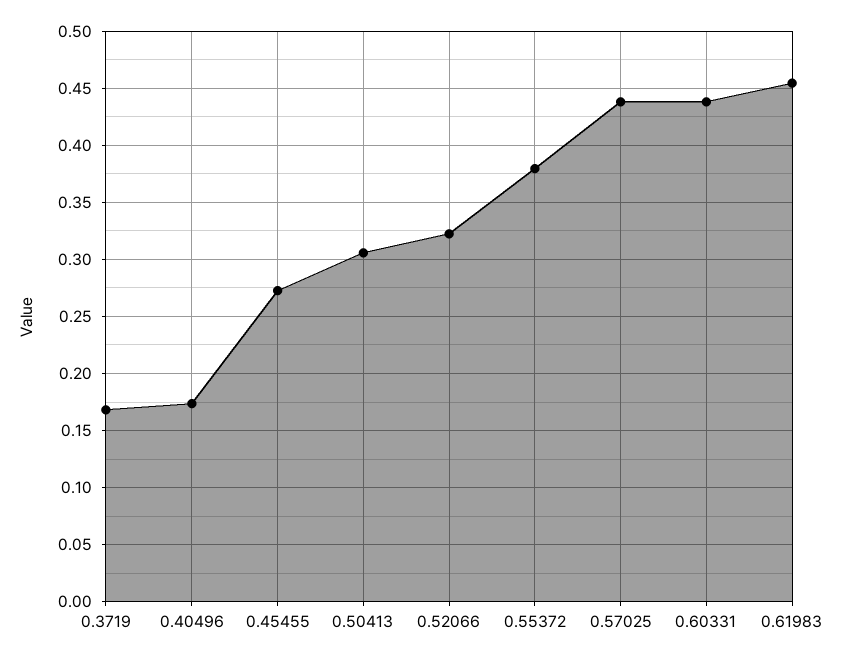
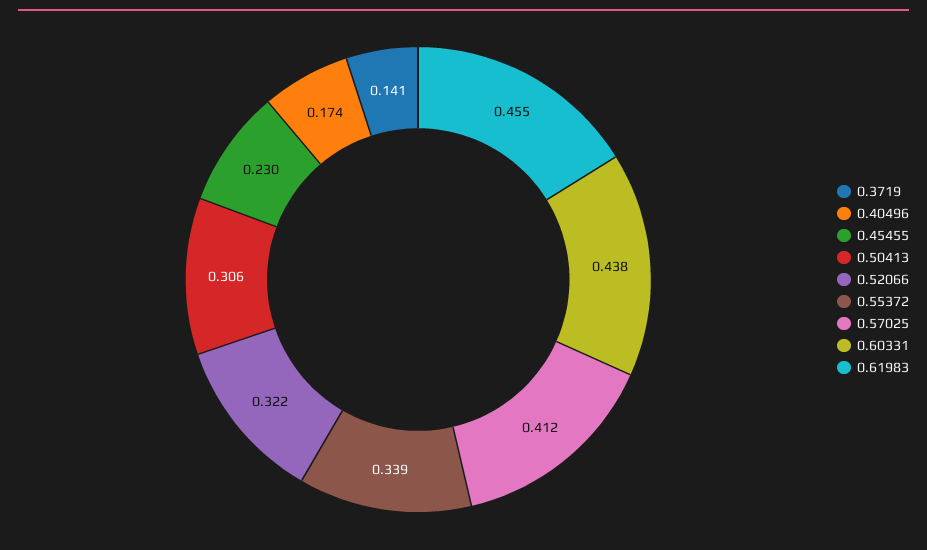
0.3719: 0.17 -> 0.141
0.45455: 0.27 -> 0.23
0.55372: 0.38 -> 0.339
0.57025: 0.44 -> 0.412

